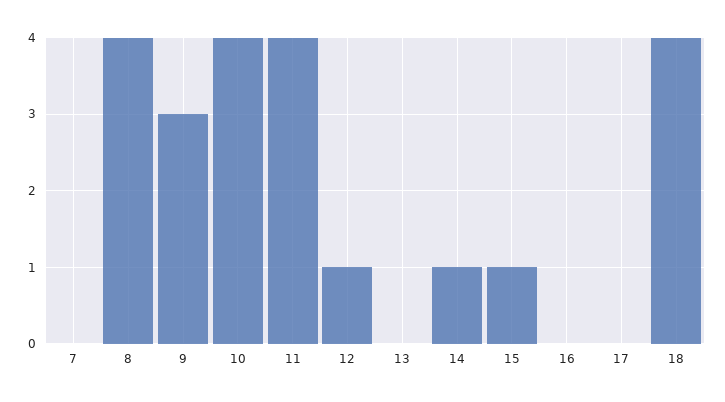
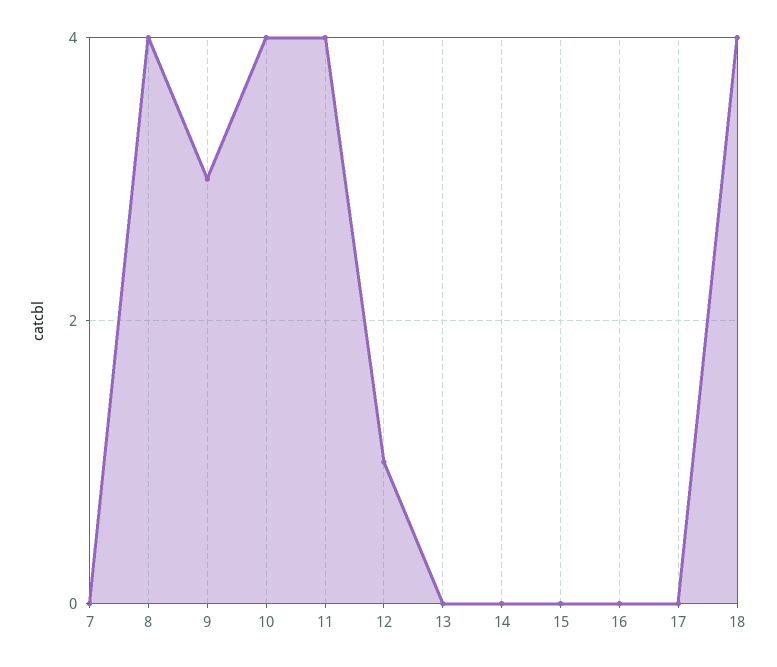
14: 1 -> 0
15: 1 -> 0

